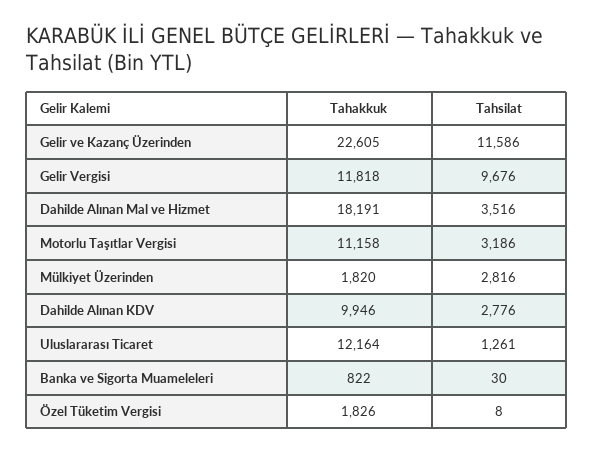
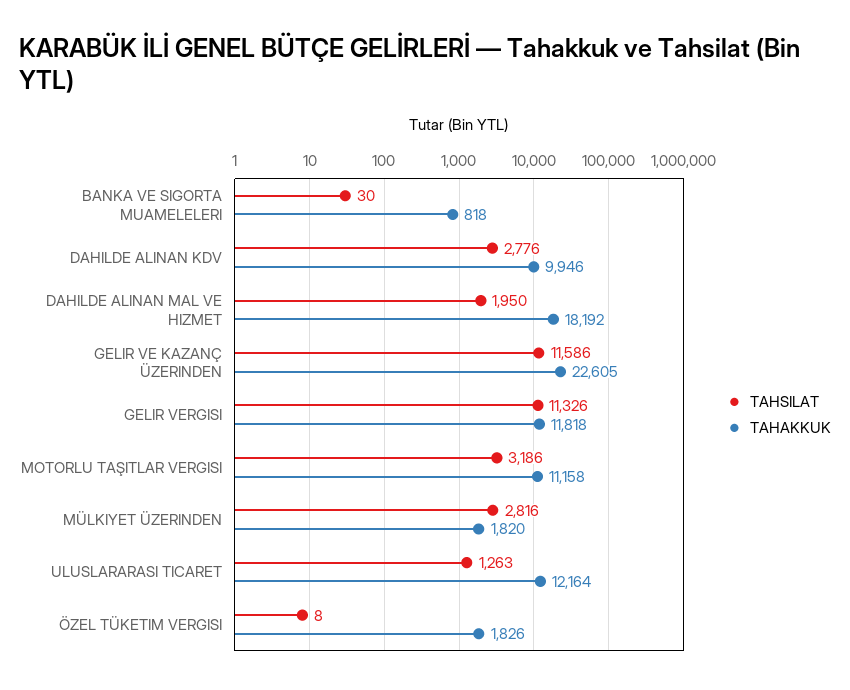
Tahsilat, Gelir Vergisi: 9676 -> 11326
Tahakkuk, Dahilde Alınan Mal ve Hizmet: 18191 -> 18192
Tahsilat, Dahilde Alınan Mal ve Hizmet: 3516 -> 1950
Tahsilat, Uluslararası Ticaret: 1261 -> 1263
Tahakkuk, Banka ve Sigorta Muameleleri: 822 -> 818

